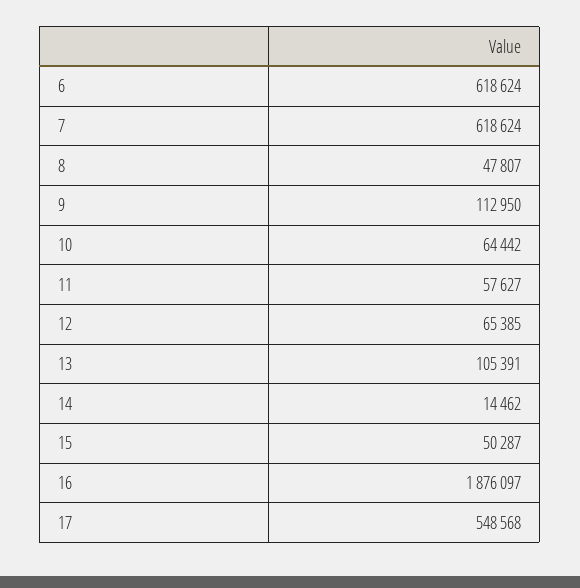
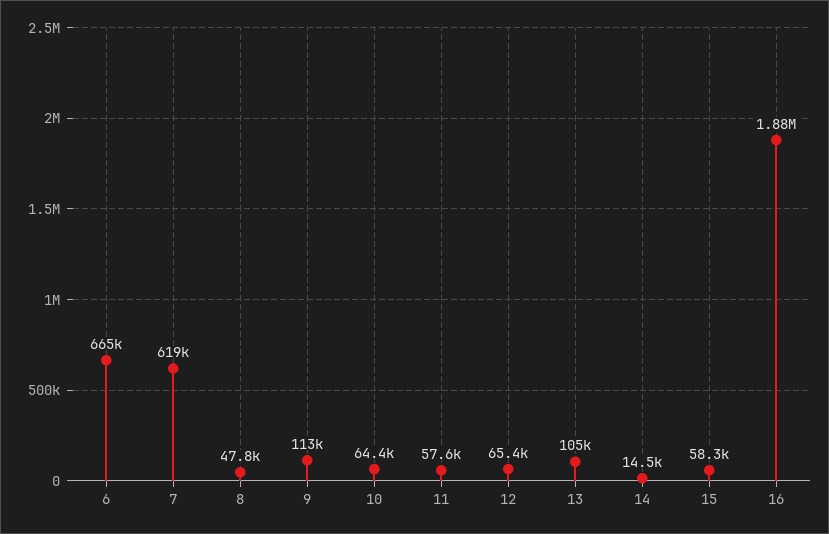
6: 618624 -> 665000
15: 50287 -> 58300
17: 548568 -> none

